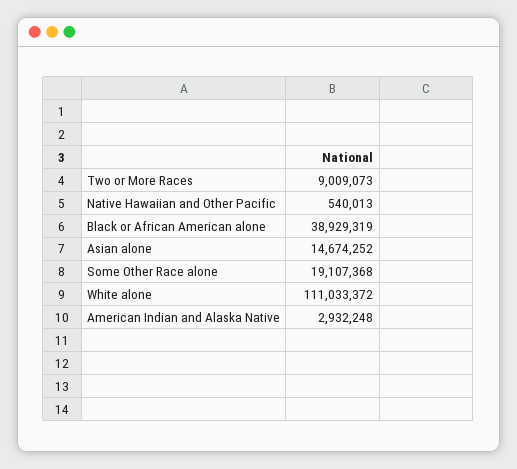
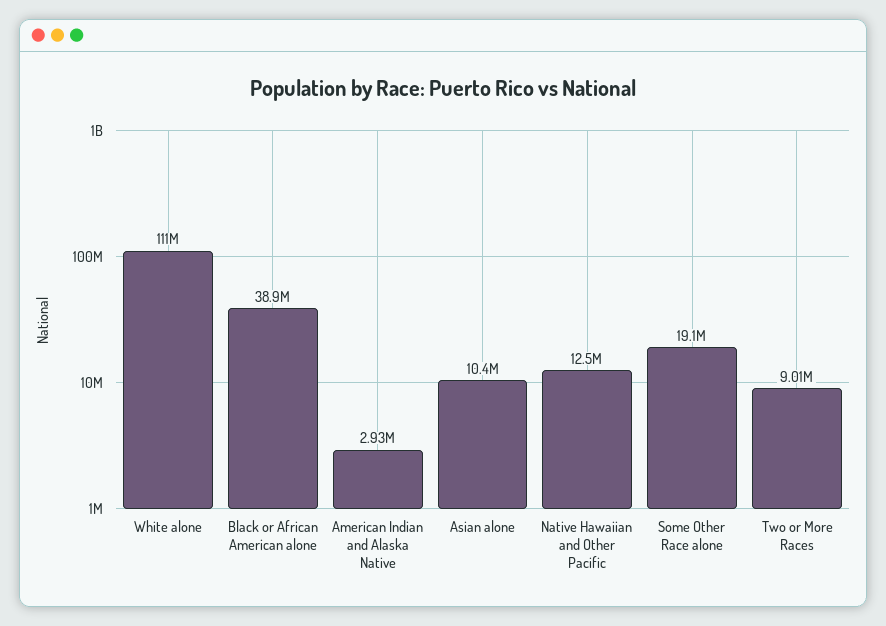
Native Hawaiian and Other Pacific: 540013 -> 12500000
Asian alone: 14674252 -> 10400000

